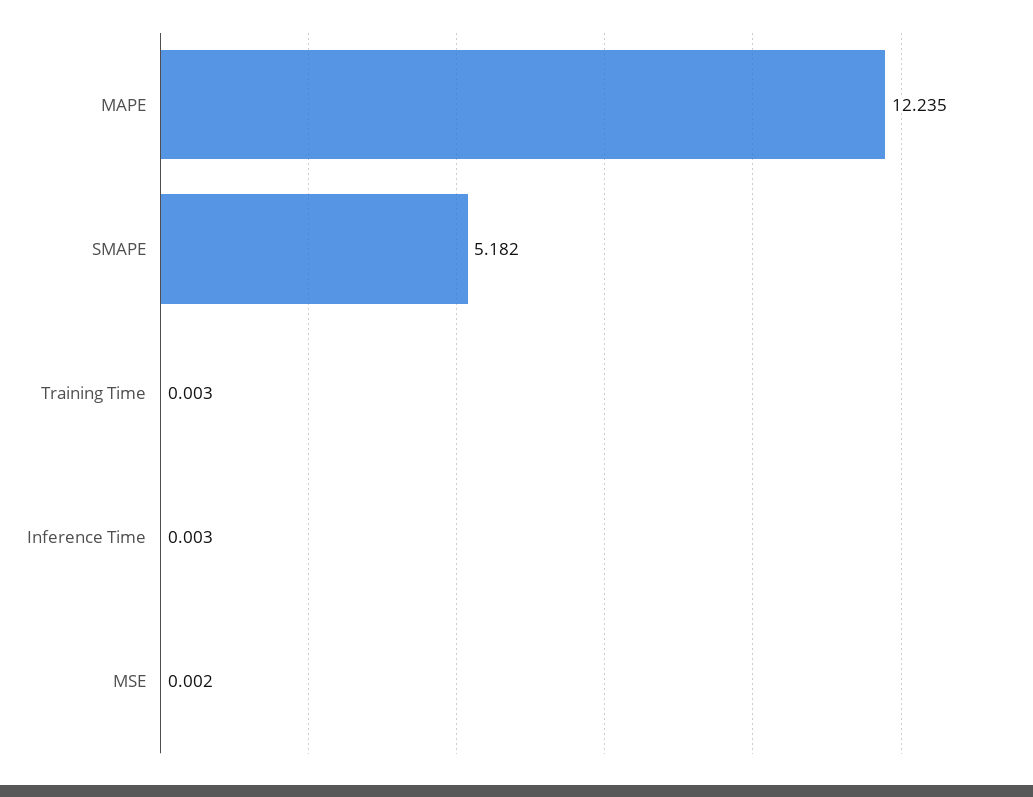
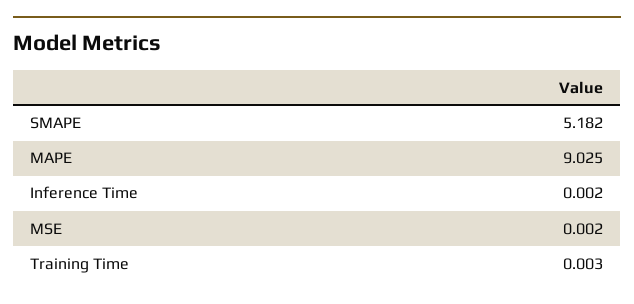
MAPE: 12.235 -> 9.025
Inference Time: 0.003 -> 0.002

